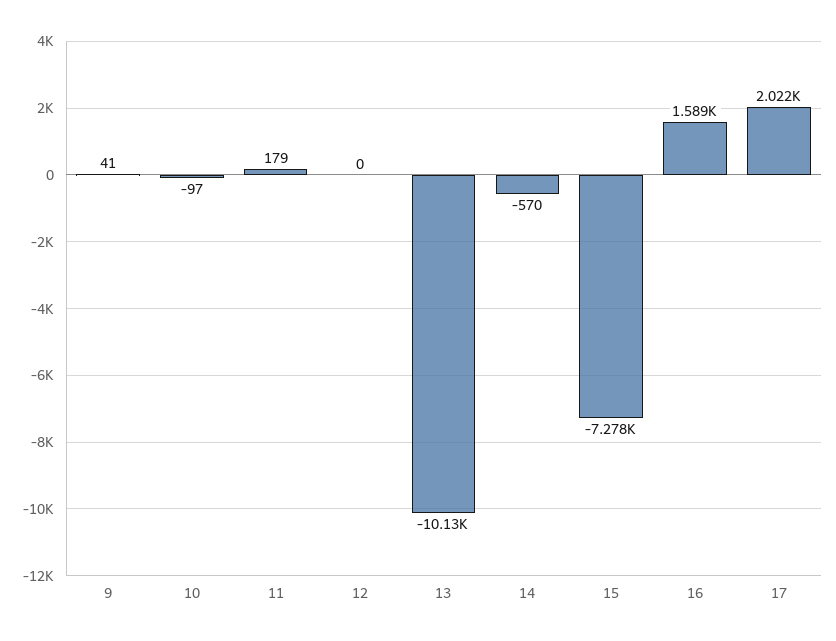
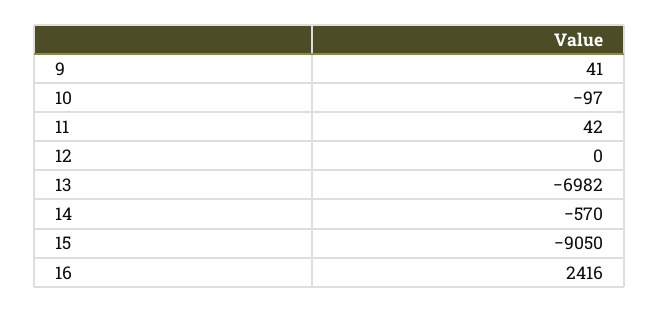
11: 179 -> 42
13: -10130 -> -6982
15: -7278 -> -9050
16: 1589 -> 2416
17: 2022 -> none

